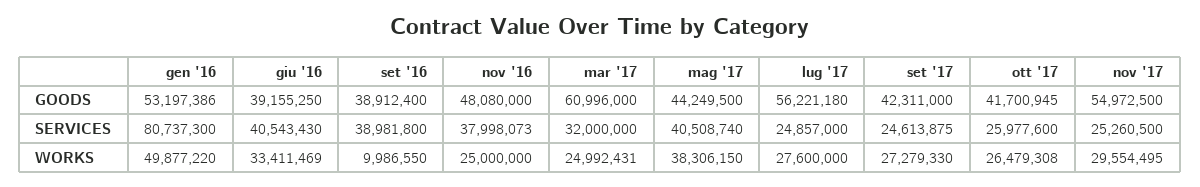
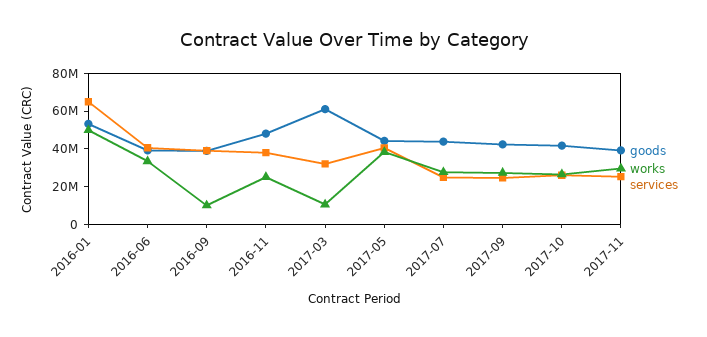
GOODS, lug '17: 56221180 -> 45000000
GOODS, nov '17: 54972500 -> 40000000
SERVICES, gen '16: 80737300 -> 65000000
WORKS, mar '17: 24992431 -> 10000000

